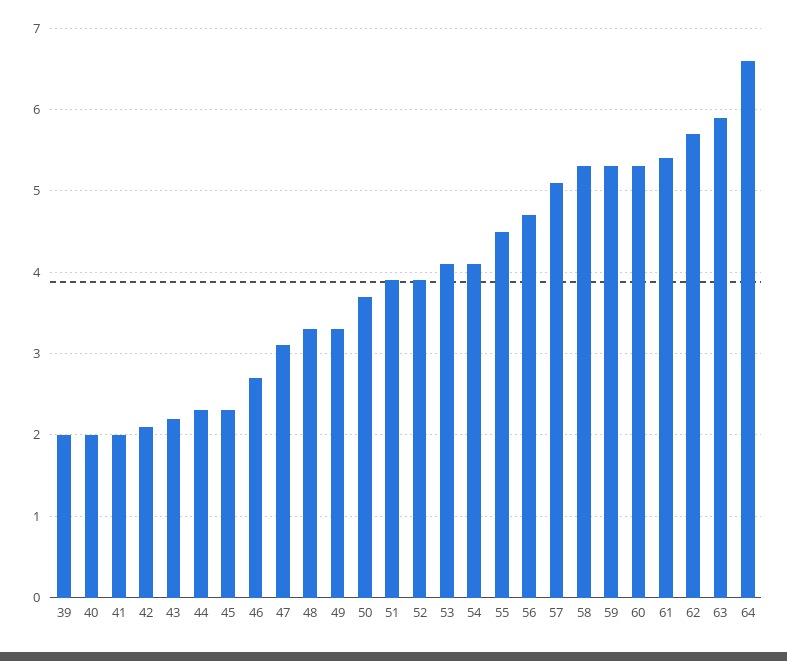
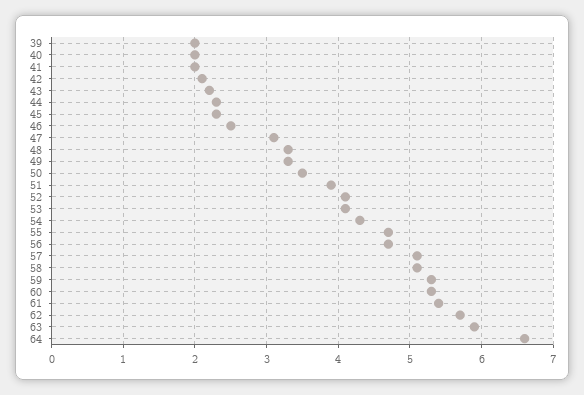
46: 2.7 -> 2.5
50: 3.7 -> 3.5
52: 3.9 -> 4.1
54: 4.1 -> 4.3
55: 4.5 -> 4.7
58: 5.3 -> 5.1

